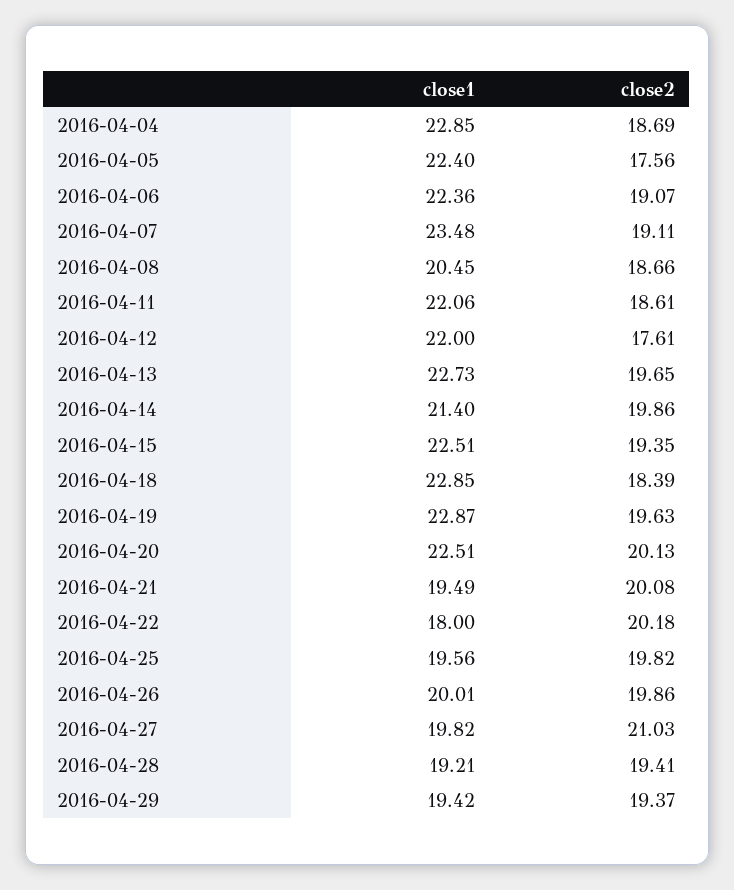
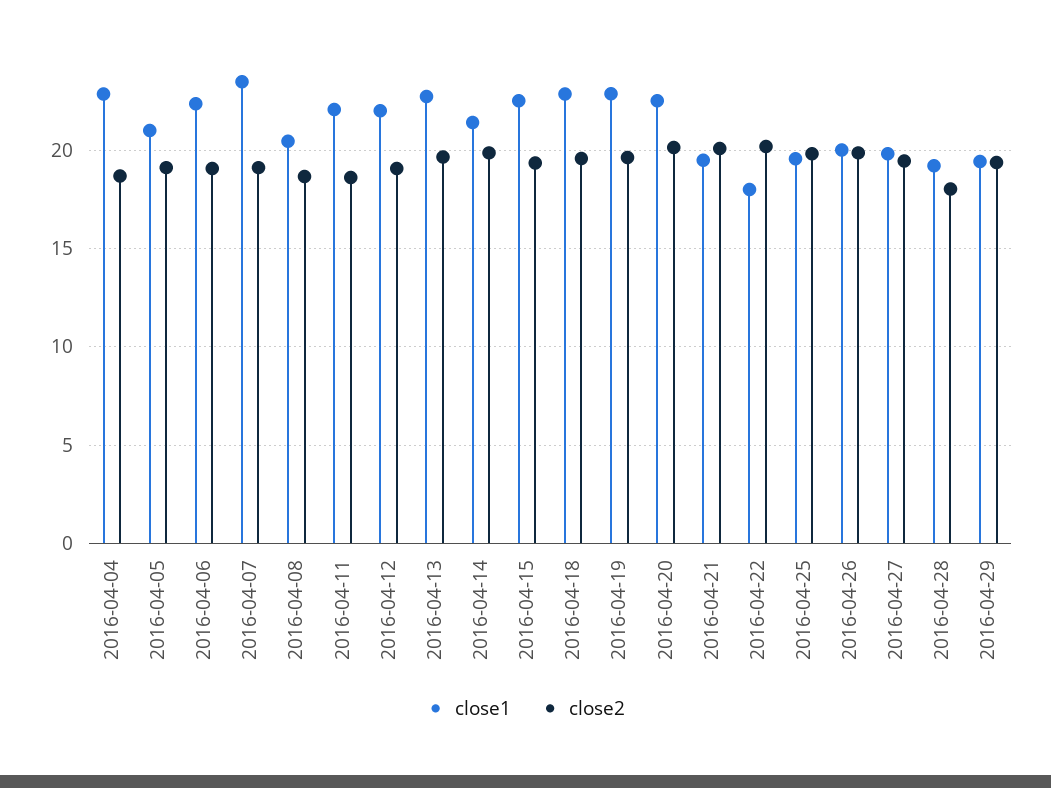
close1, 2016-04-05: 22.4 -> 21
close2, 2016-04-05: 17.56 -> 19
close2, 2016-04-12: 17.61 -> 19
close2, 2016-04-18: 18.39 -> 19.5
close2, 2016-04-27: 21.03 -> 19.5
close2, 2016-04-28: 19.41 -> 18

